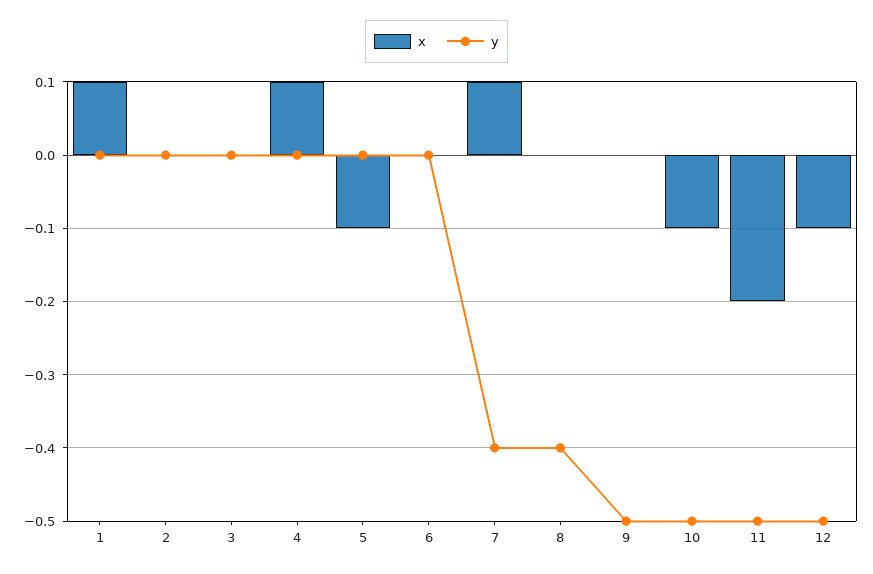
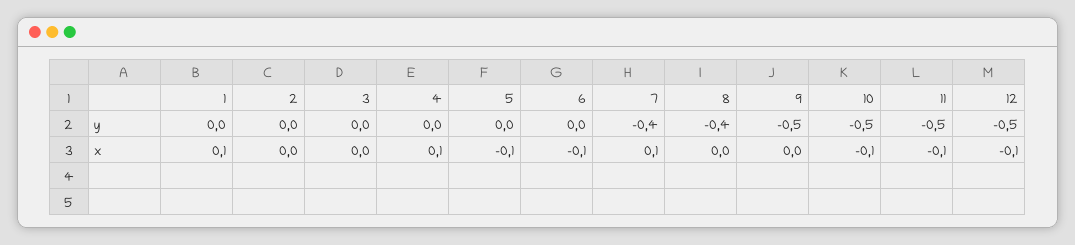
x, 6: 0 -> -0.1
x, 11: -0.2 -> -0.1

